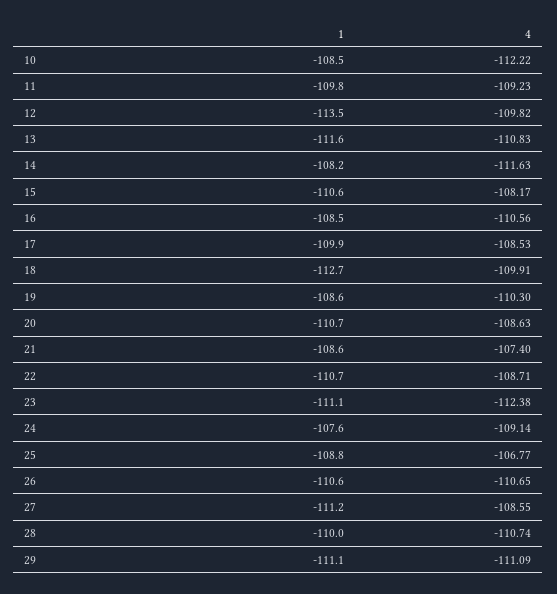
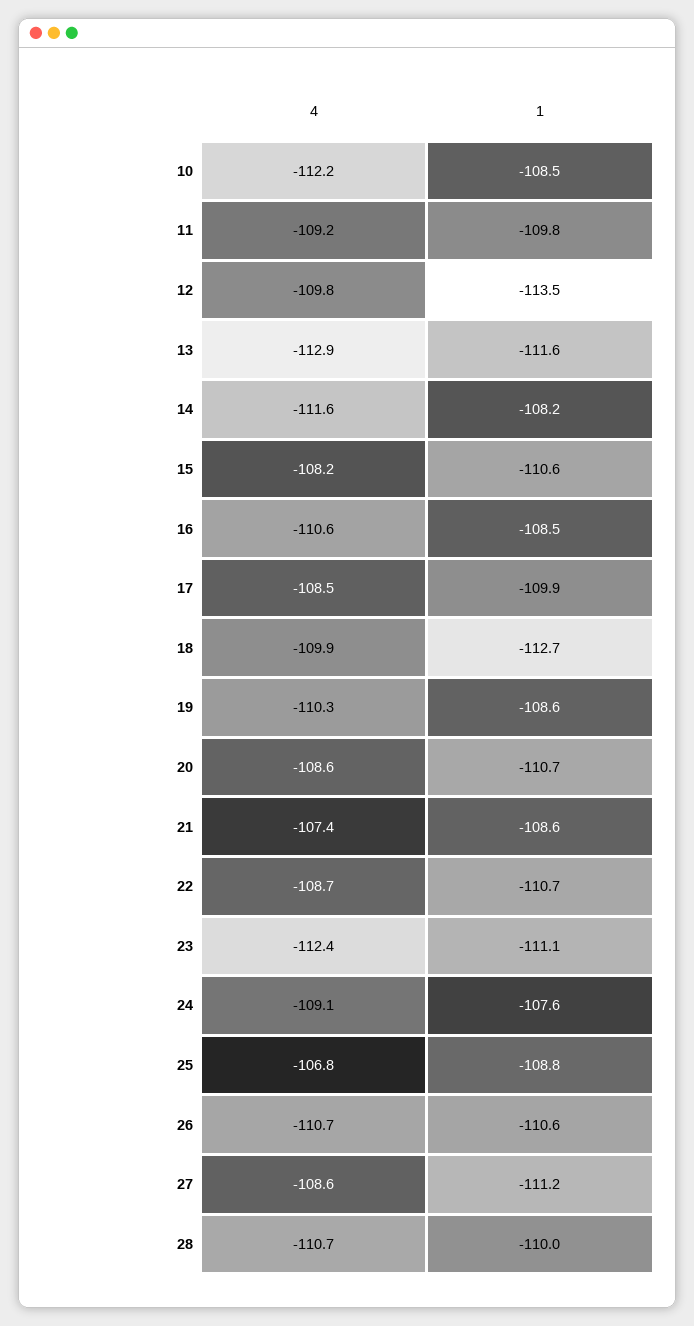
4, 13: -110.83 -> -112.9
1, 29: -111.1 -> none
4, 29: -111.09 -> none

